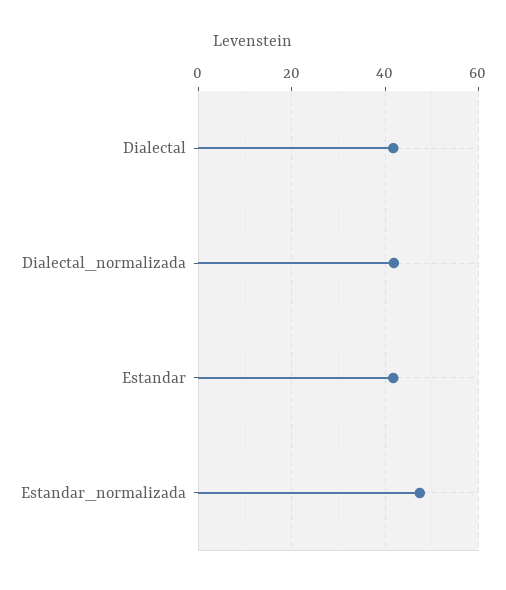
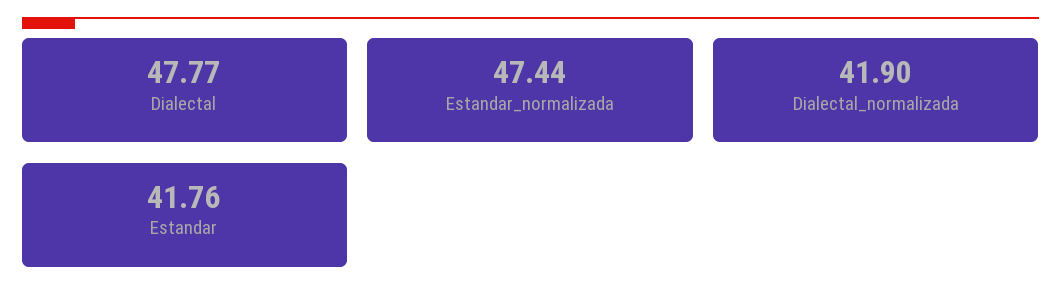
Dialectal: 42 -> 47.77

